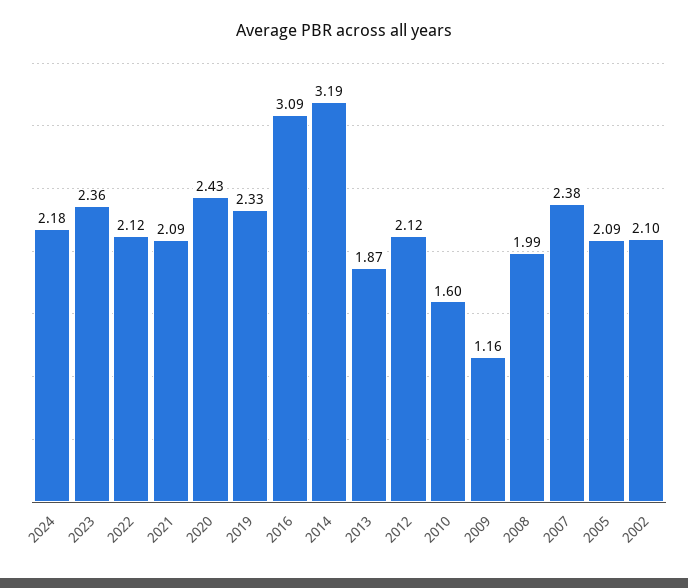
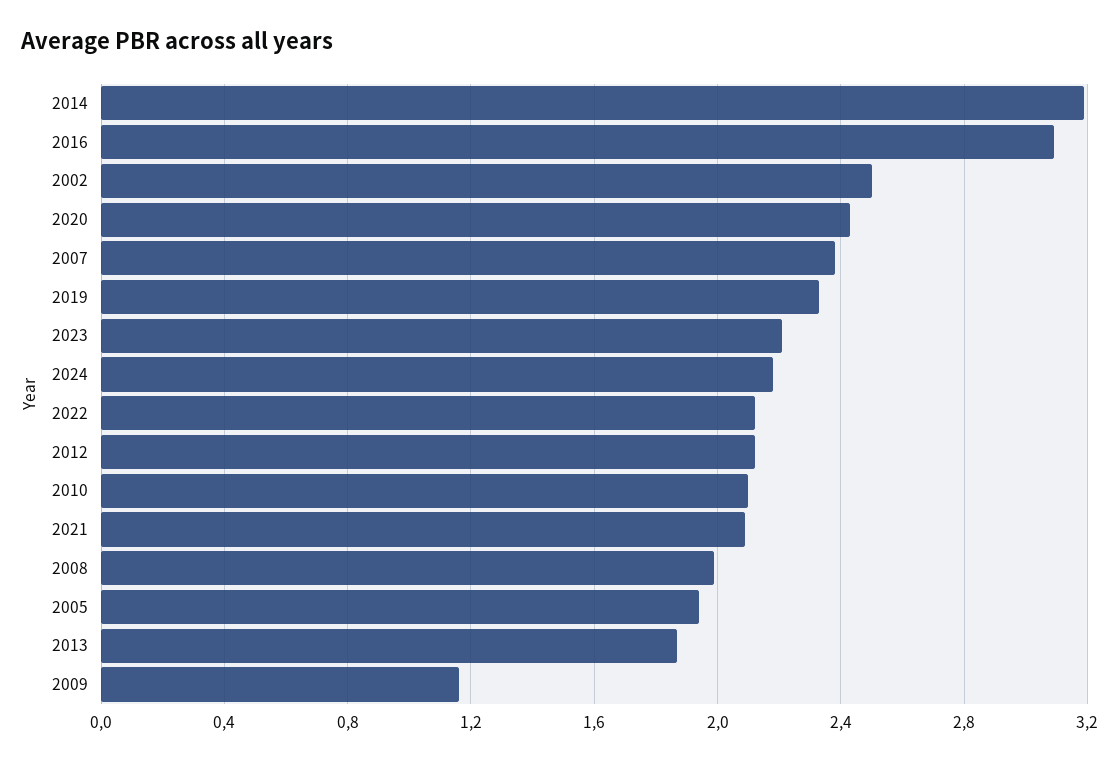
2023: 2.36 -> 2.2
2010: 1.6 -> 2.1
2005: 2.09 -> 1.95
2002: 2.1 -> 2.5

